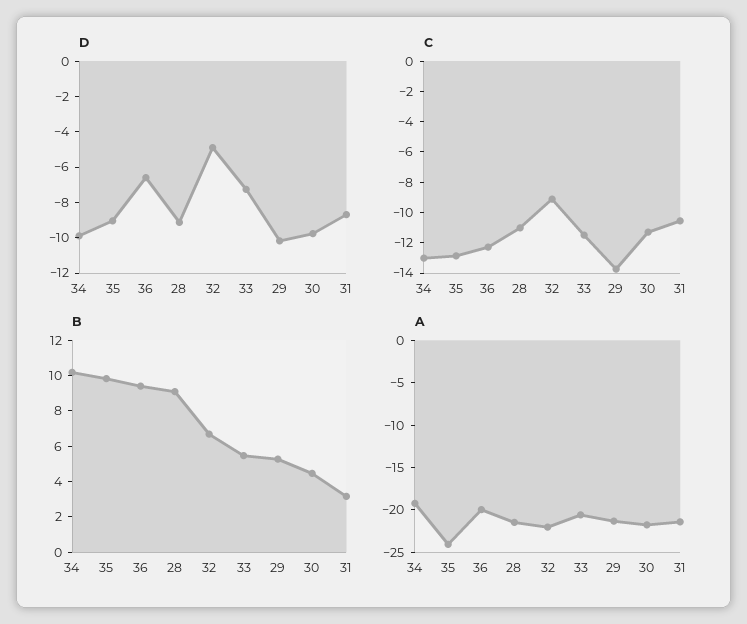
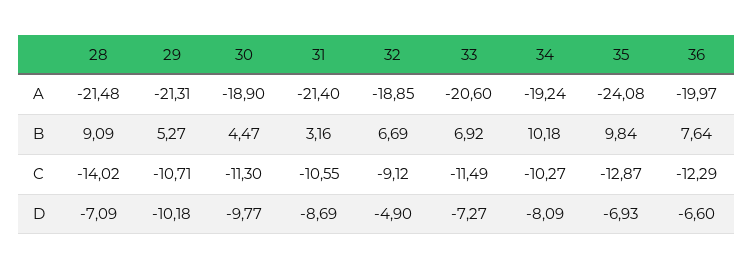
D, 34: -10 -> -8.09
D, 35: -9 -> -6.93
D, 28: -9 -> -7.09
C, 34: -13 -> -10.27
C, 28: -11 -> -14.02
C, 29: -14 -> -10.71
B, 36: 9.5 -> 7.64
B, 33: 5.5 -> 6.92
A, 32: -22 -> -18.85
A, 30: -22 -> -18.9

